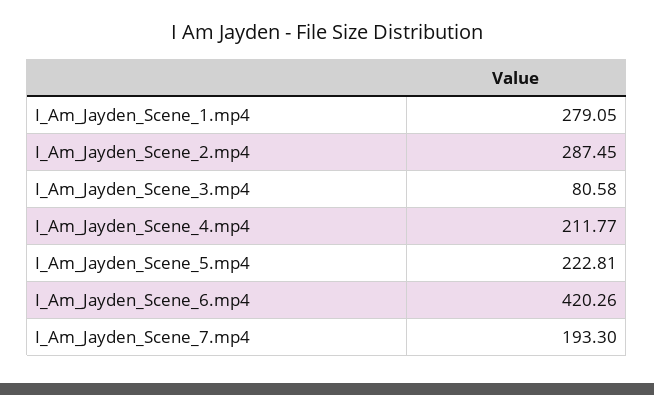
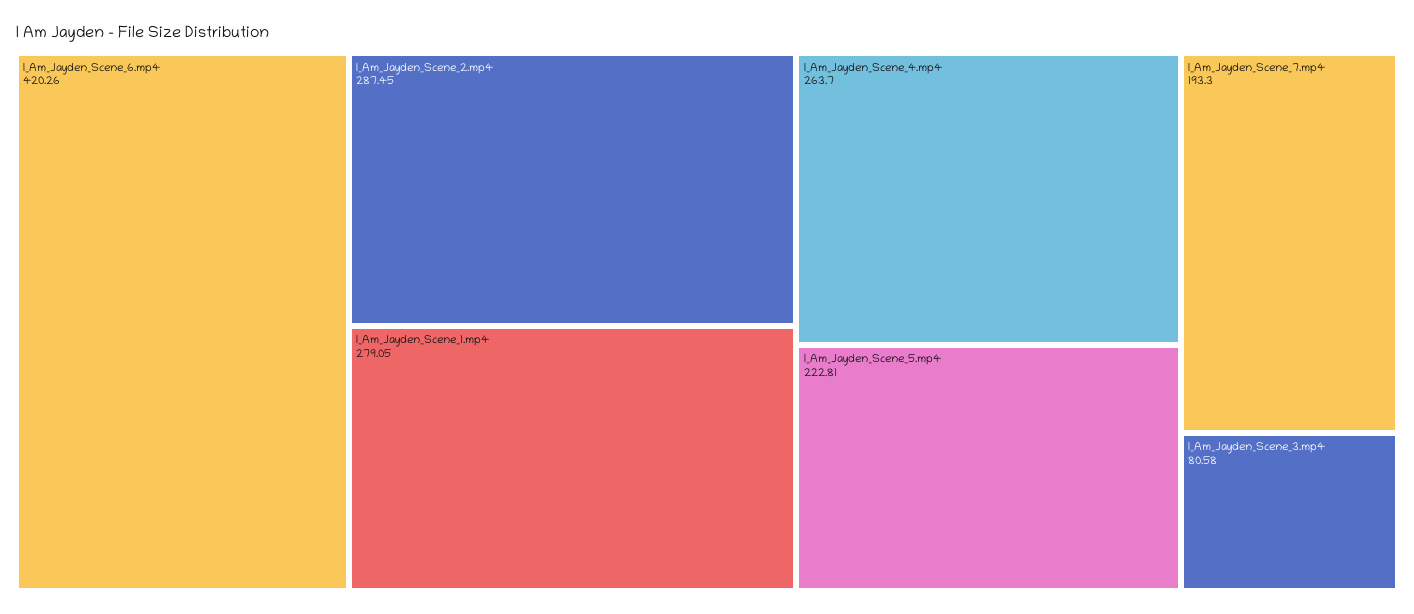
I_Am_Jayden_Scene_4.mp4: 211.77 -> 263.7

